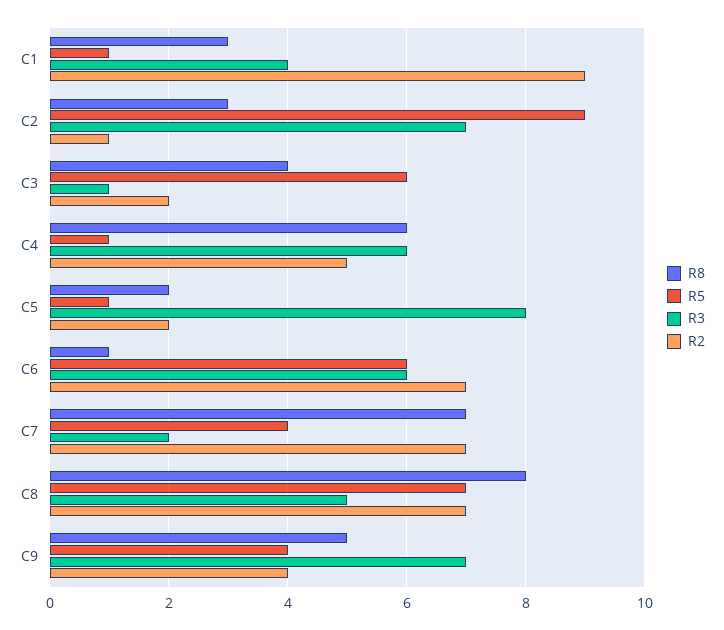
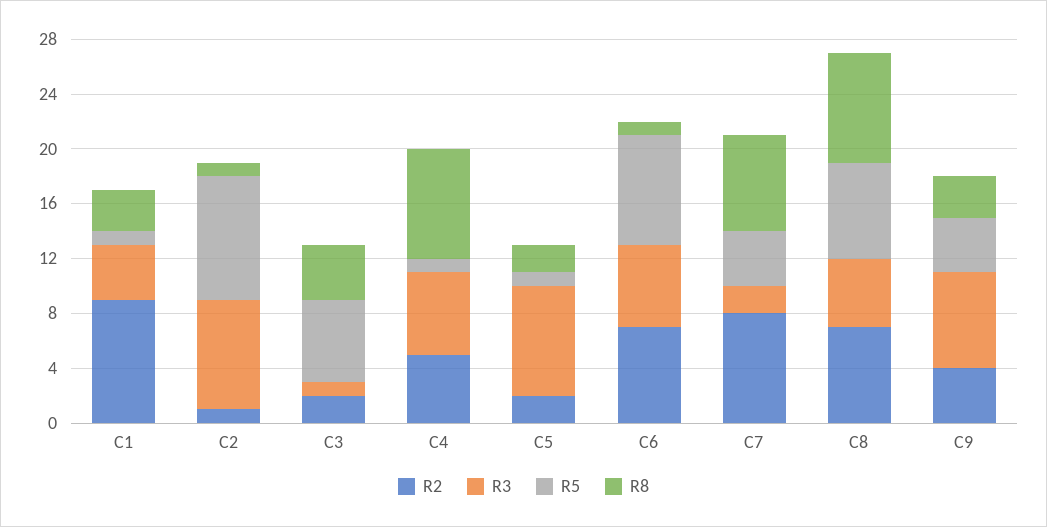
R8, C2: 3 -> 1
R3, C2: 7 -> 8
R8, C4: 6 -> 8
R5, C6: 6 -> 8
R2, C7: 7 -> 8
R8, C9: 5 -> 3

